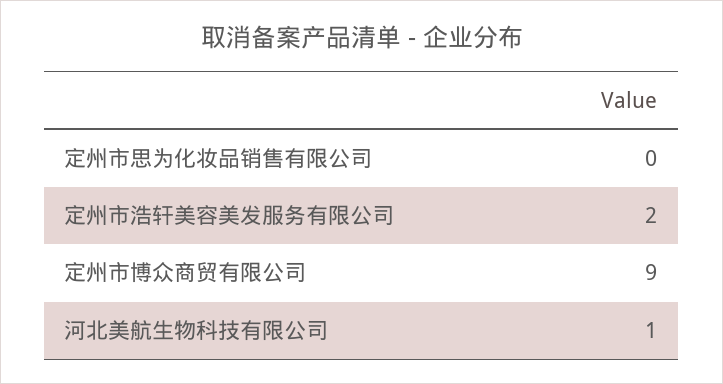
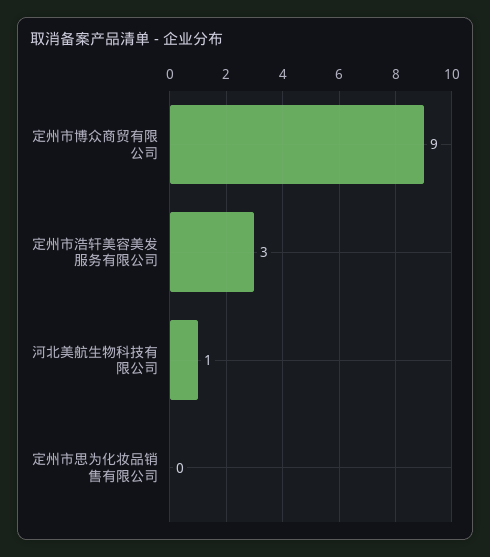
定州市浩轩美容美发服务有限公司: 2 -> 3

